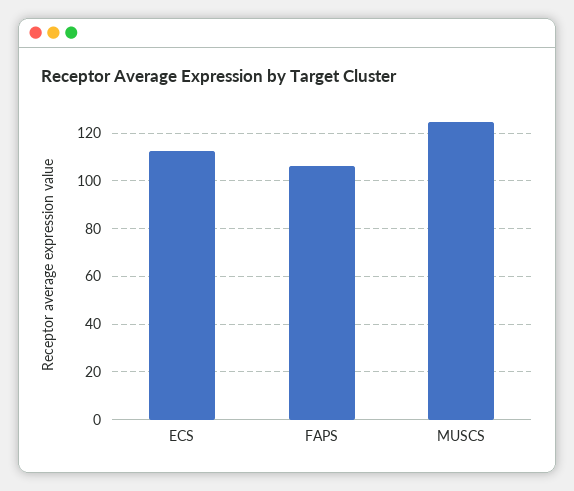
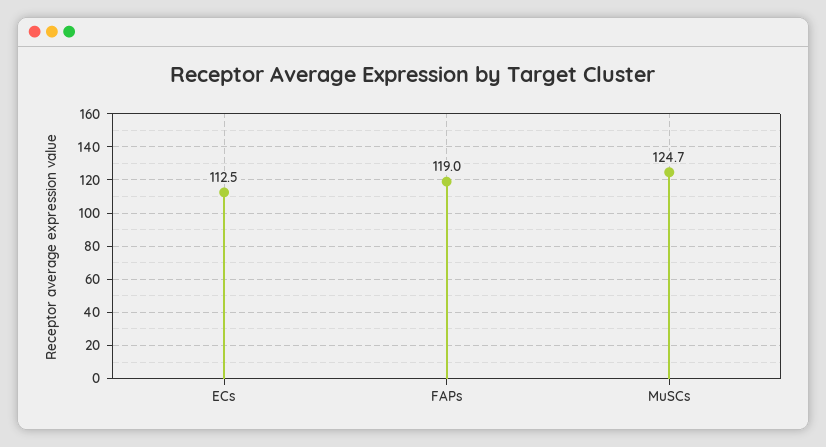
FAPS: 105 -> 119

